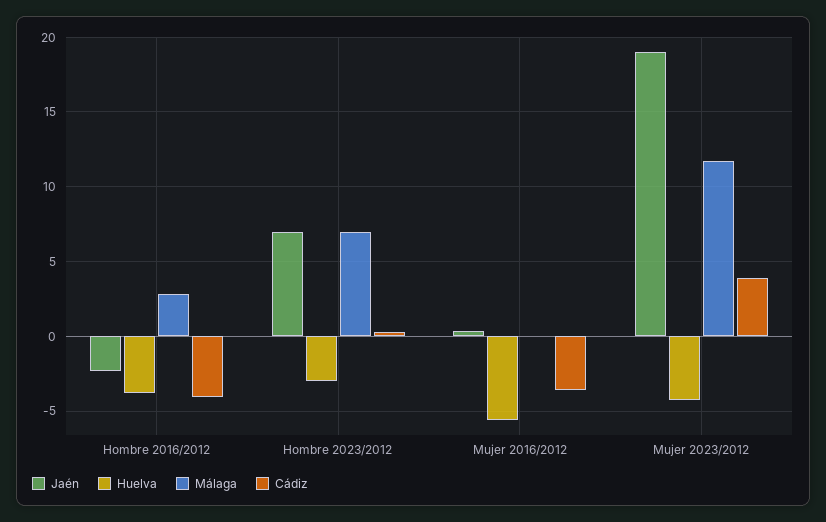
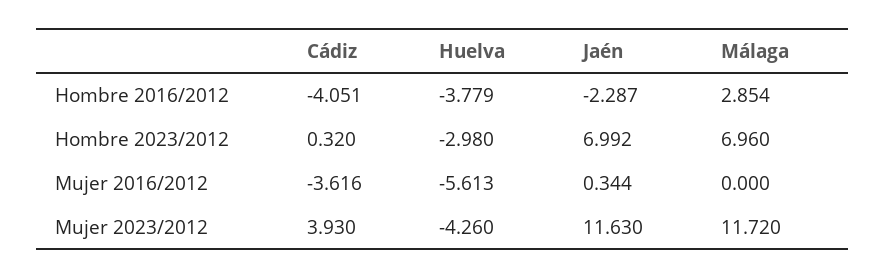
Jaén, Mujer 2023/2012: 19 -> 11.63

